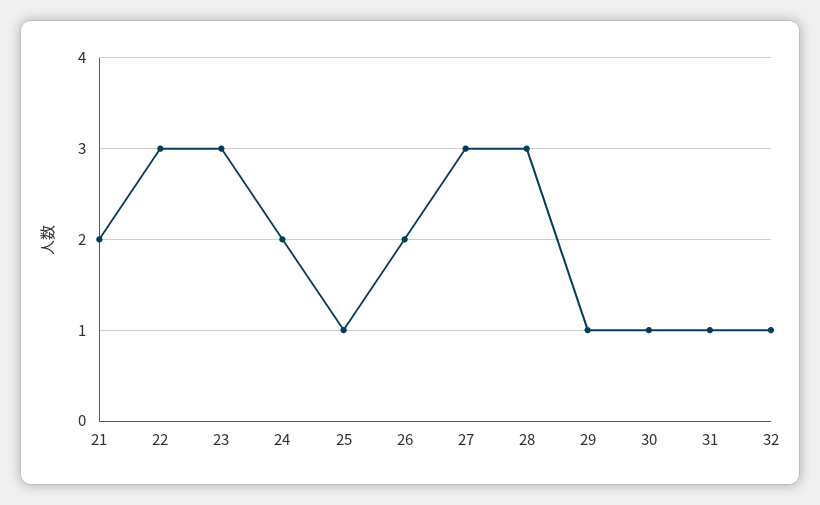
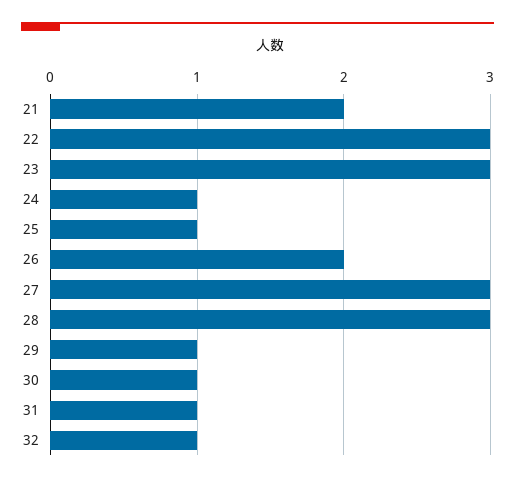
24: 2 -> 1

